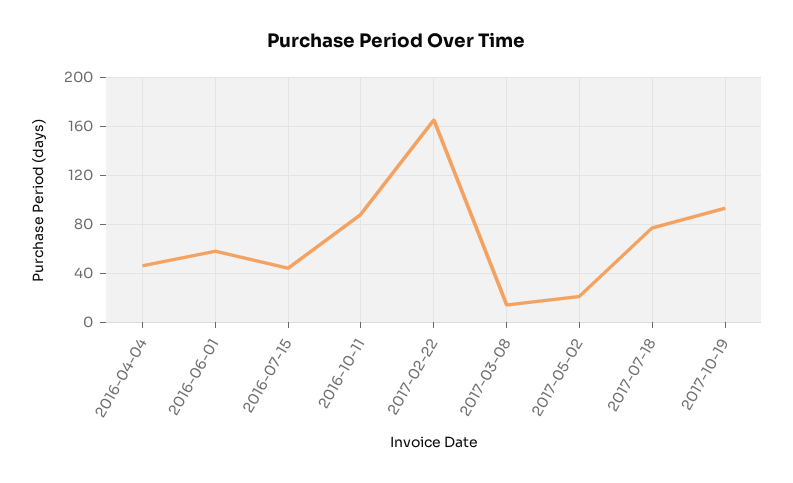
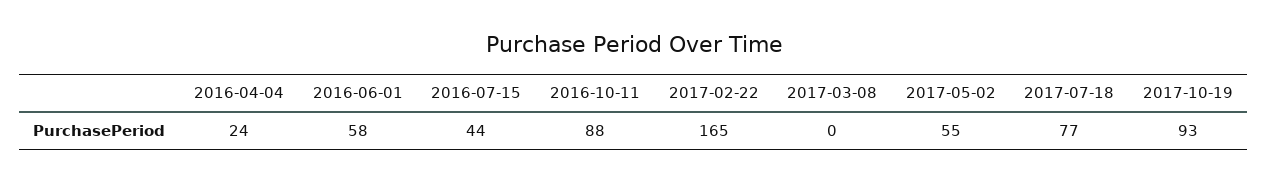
2016-04-04: 45 -> 24
2017-03-08: 15 -> 0
2017-05-02: 20 -> 55

